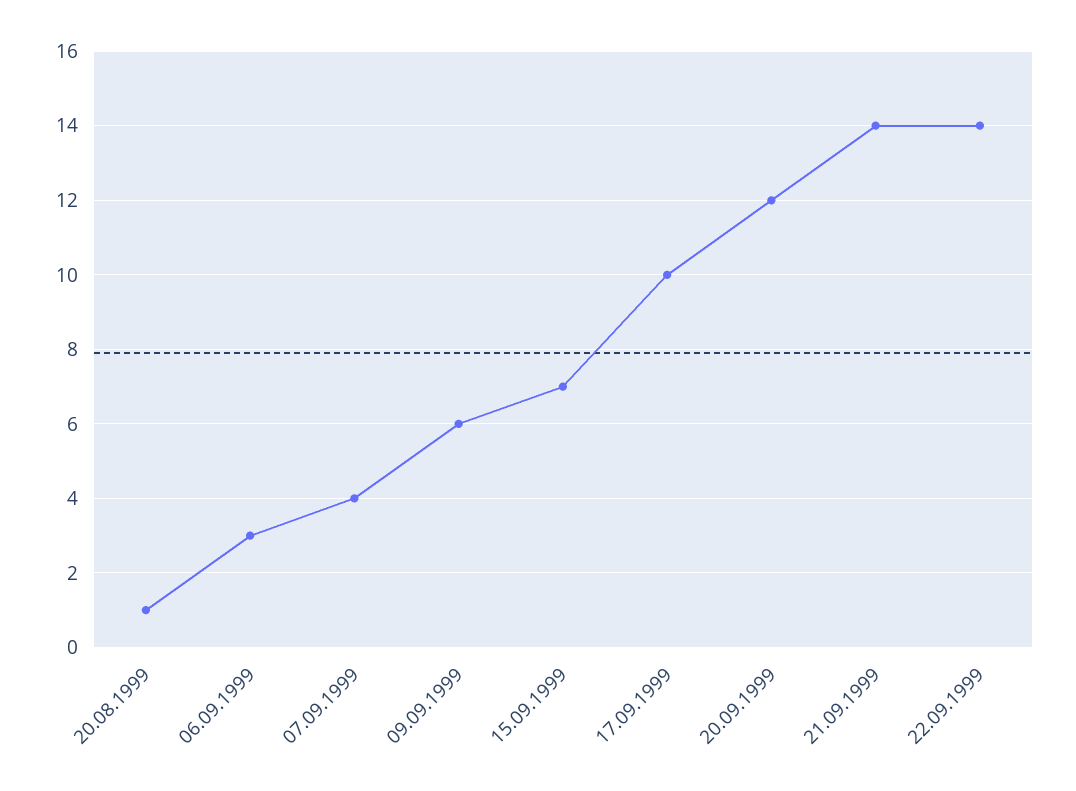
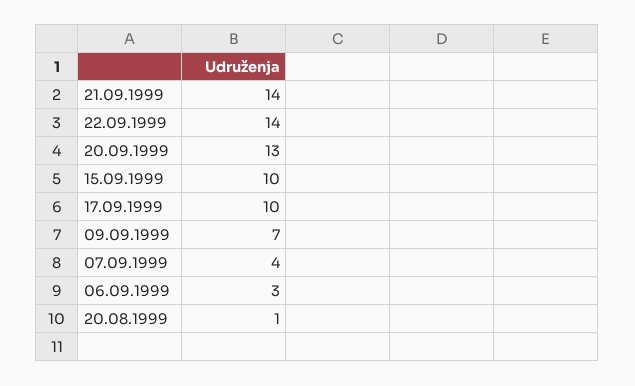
09.09.1999: 6 -> 7
15.09.1999: 7 -> 10
20.09.1999: 12 -> 13

